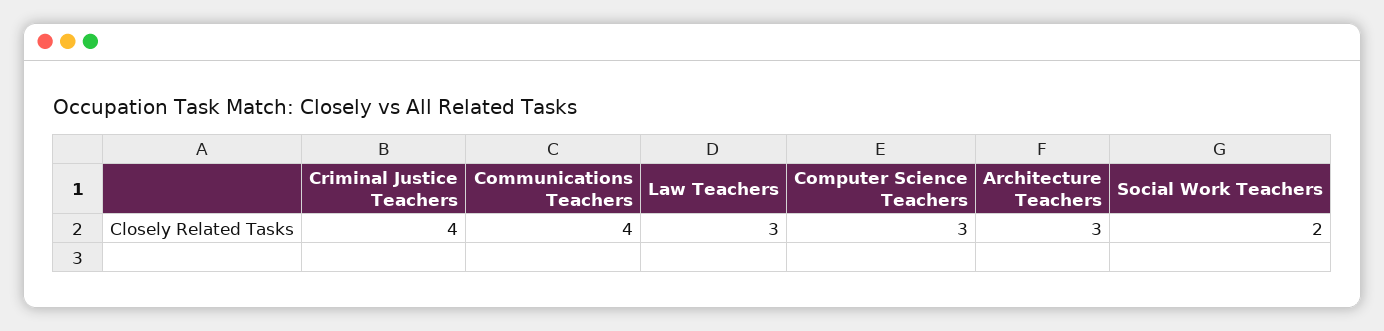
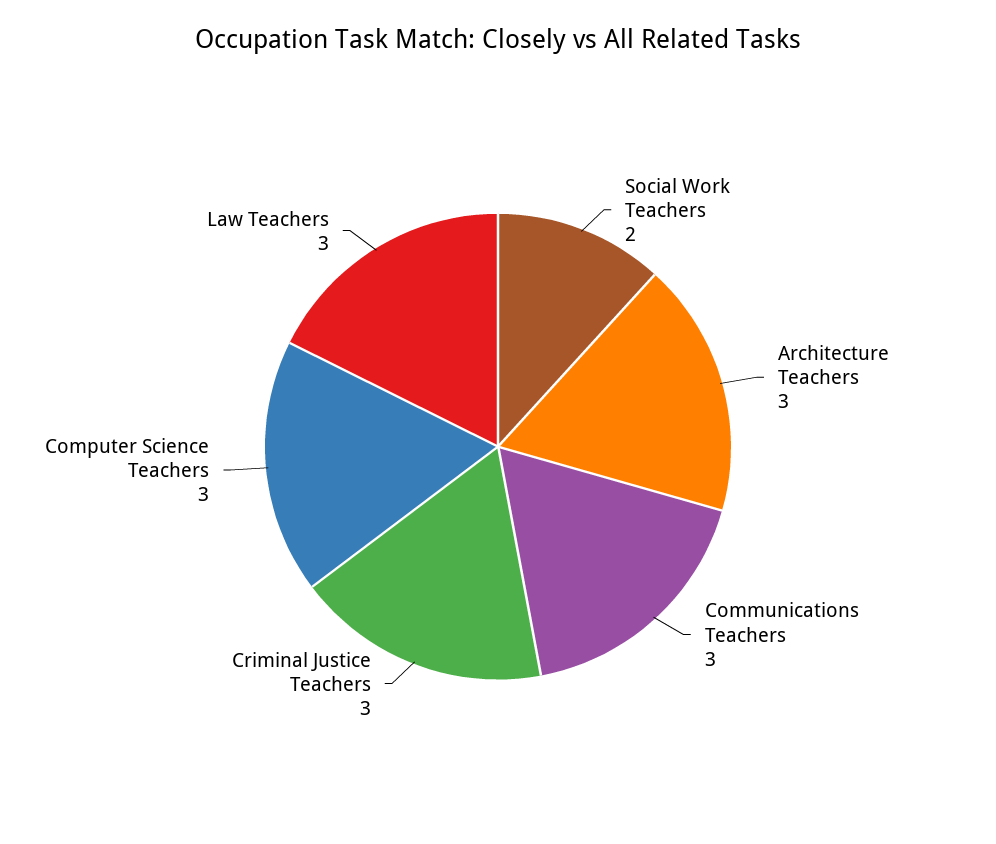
Criminal Justice Teachers: 4 -> 3
Communications Teachers: 4 -> 3

